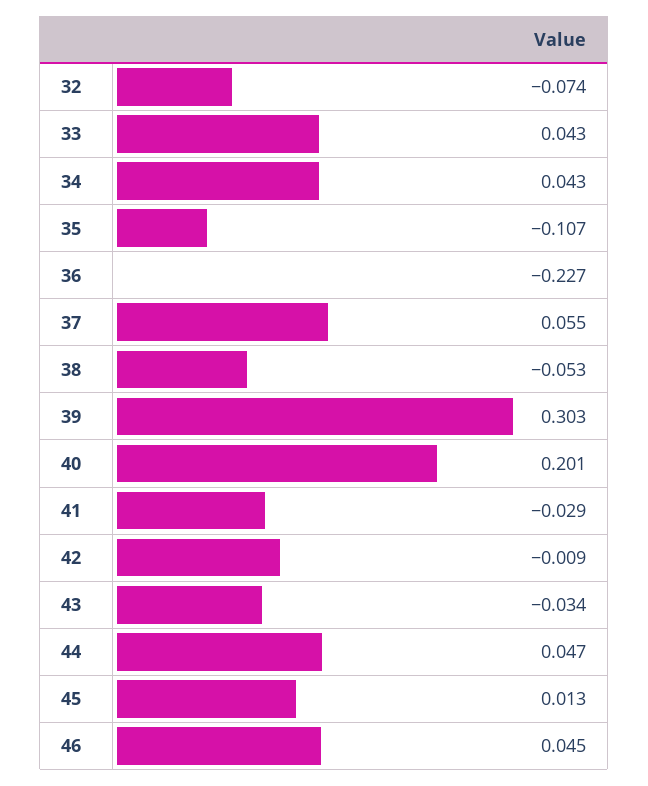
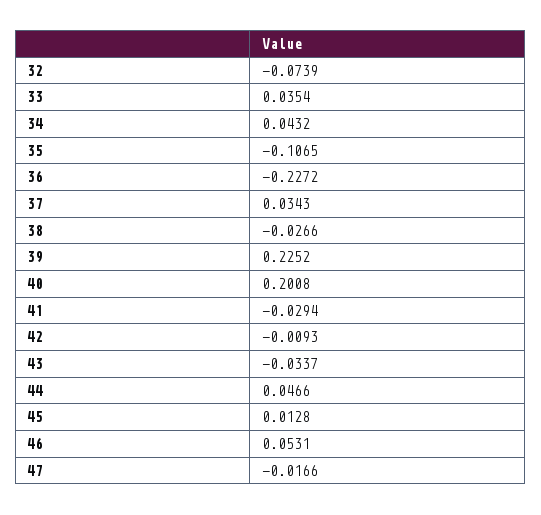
33: 0.043 -> 0.0354
37: 0.055 -> 0.0343
38: -0.053 -> -0.0266
39: 0.303 -> 0.2252
46: 0.045 -> 0.0531
47: none -> -0.0166

